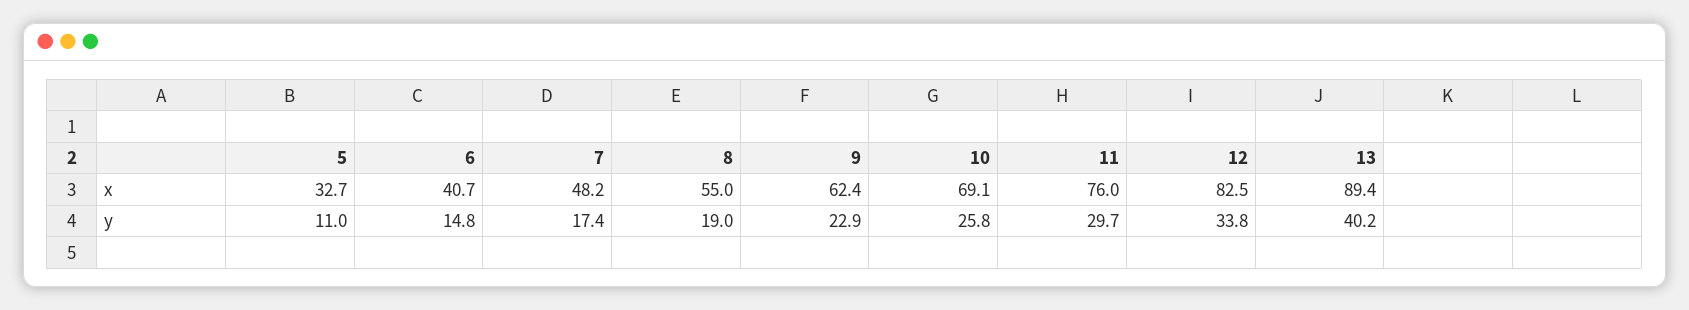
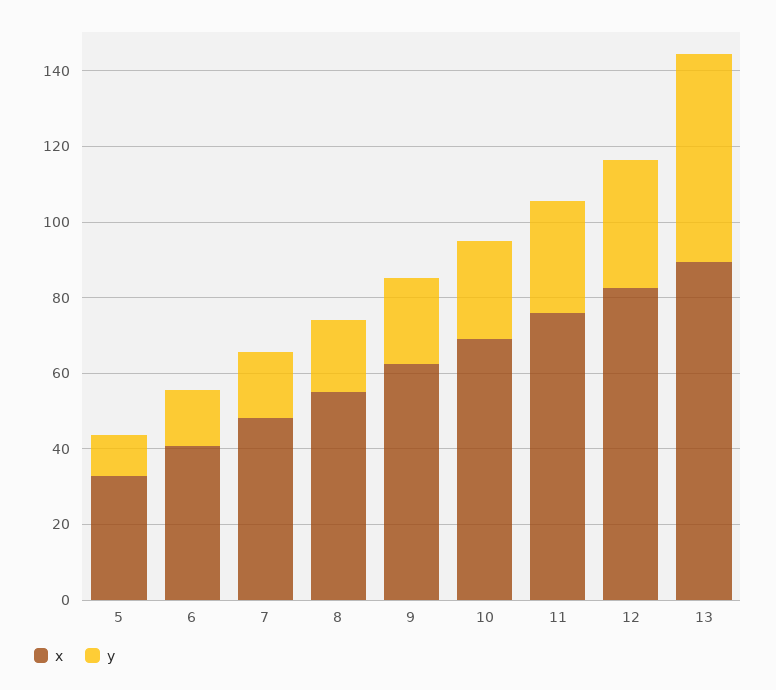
y, 13: 40.2 -> 55

